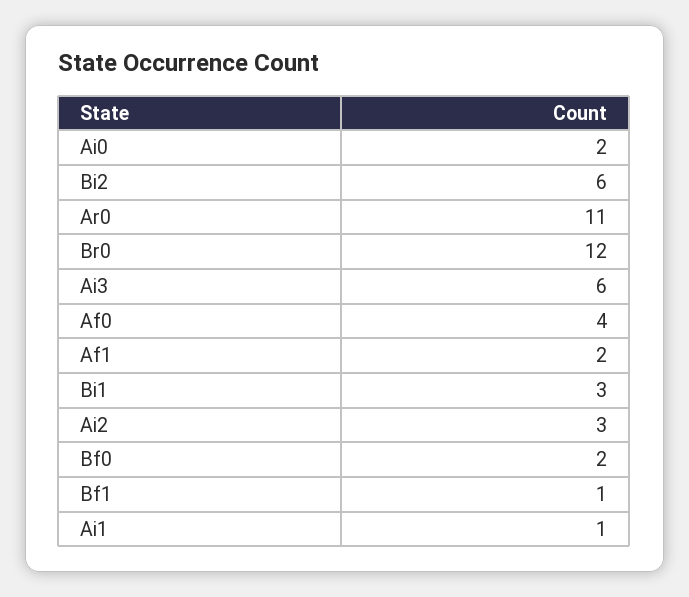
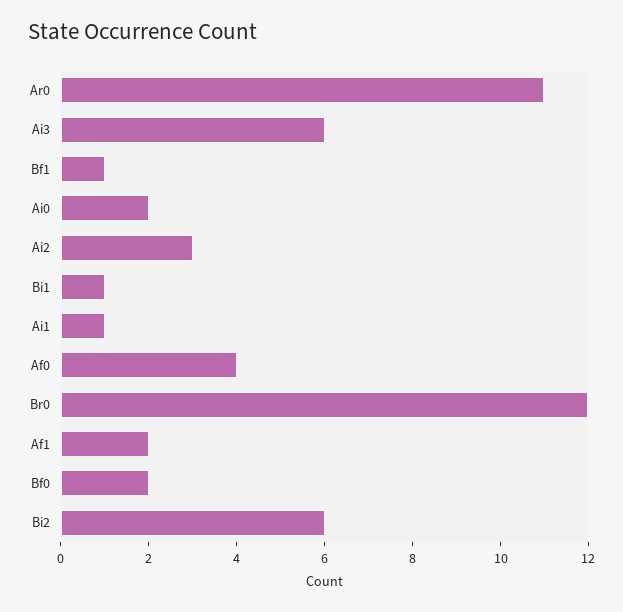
Bi1: 3 -> 1

